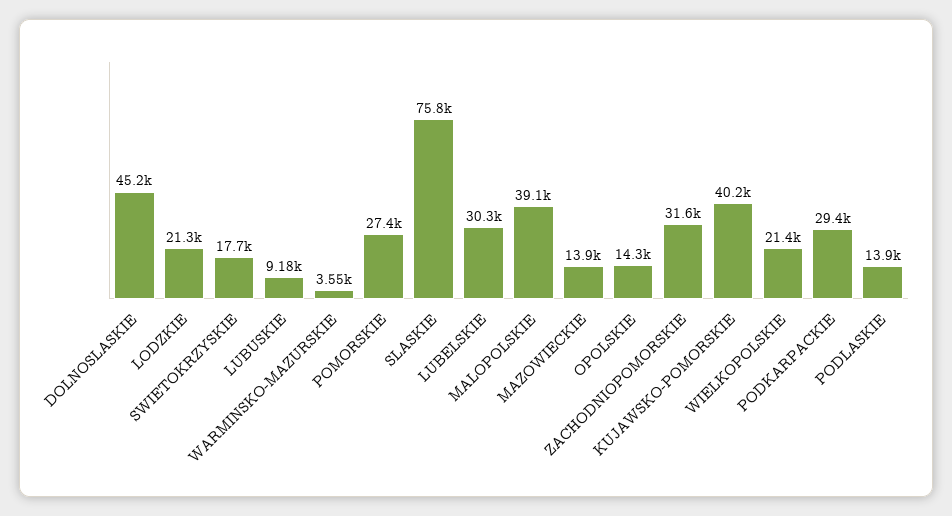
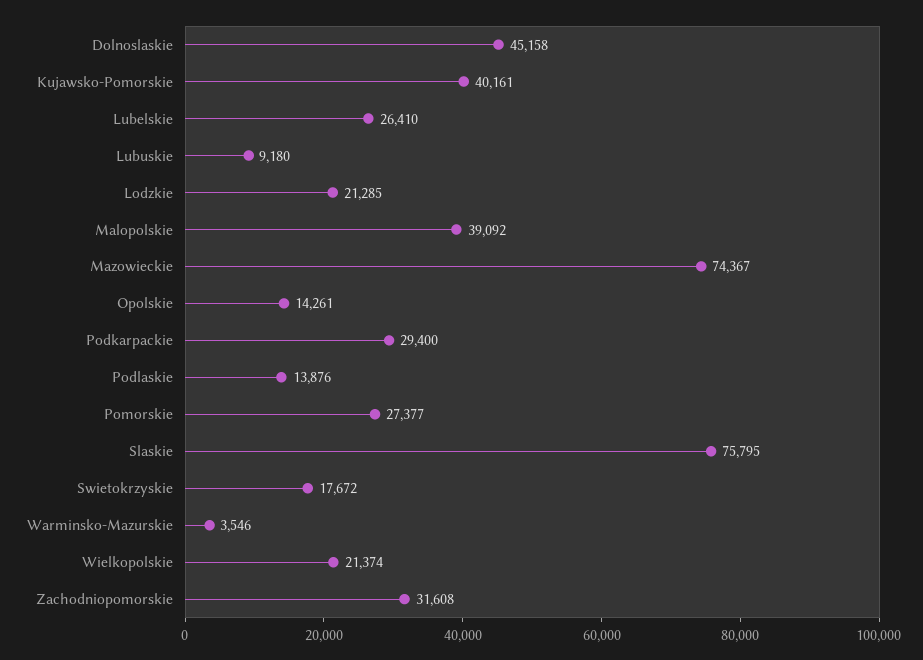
LUBELSKIE: 30300 -> 26410
MAZOWIECKIE: 13900 -> 74367

